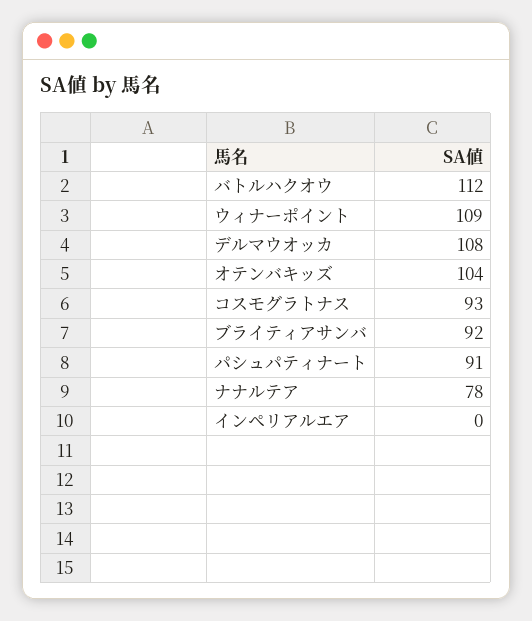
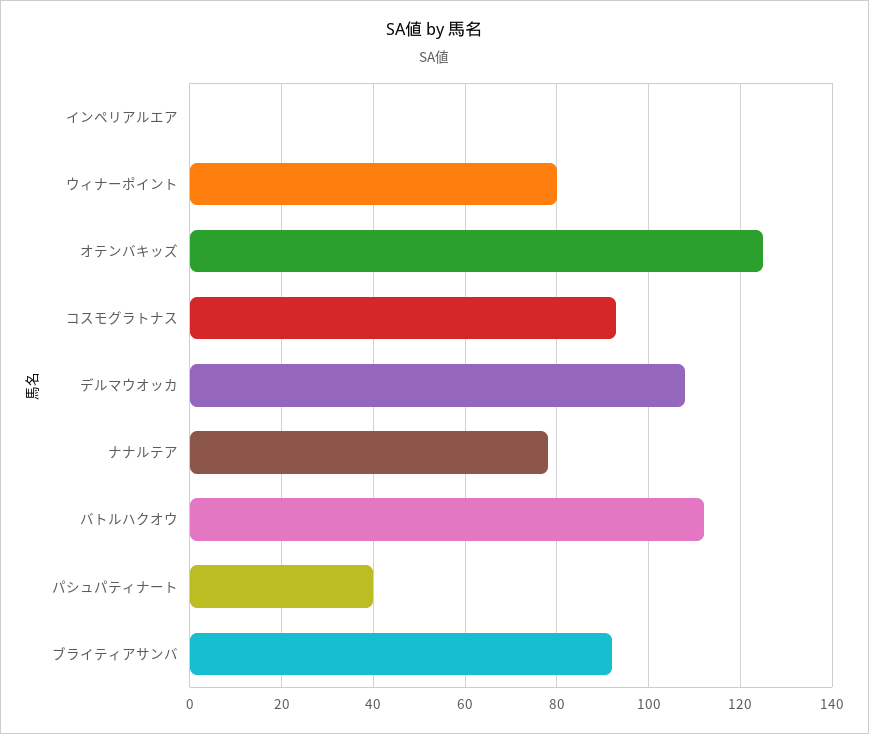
ウィナーポイント: 109 -> 80
オテンバキッズ: 104 -> 125
パシュパティナート: 91 -> 40

